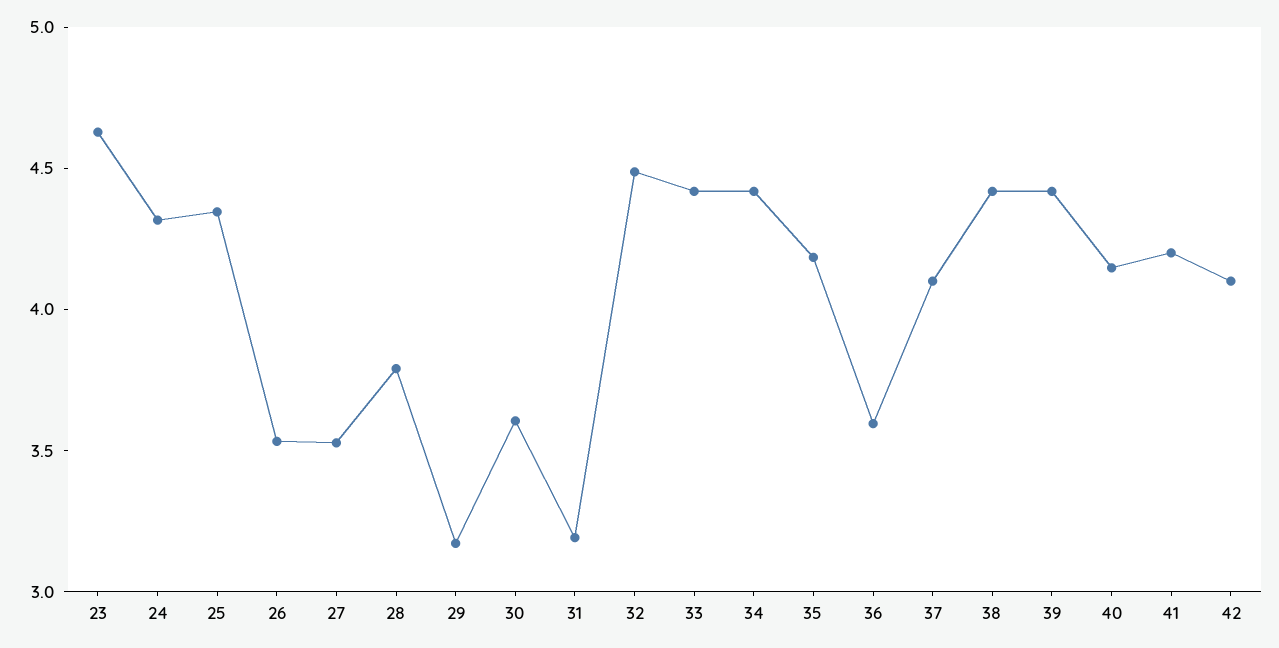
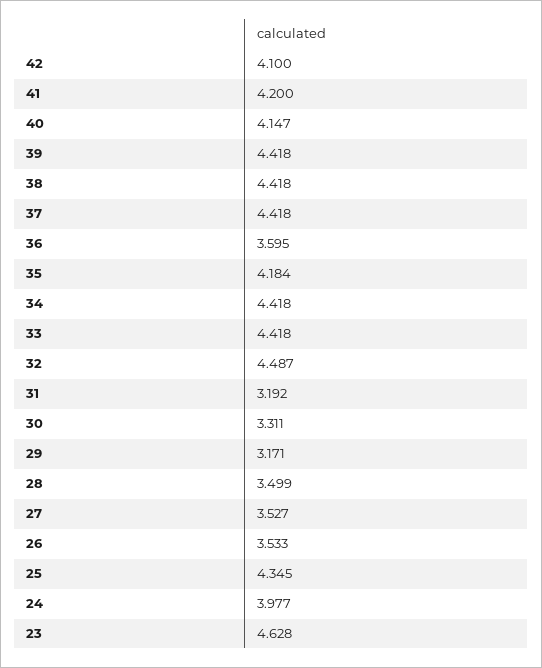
24: 4.3 -> 3.977
28: 3.8 -> 3.499
30: 3.6 -> 3.311
37: 4.1 -> 4.418

